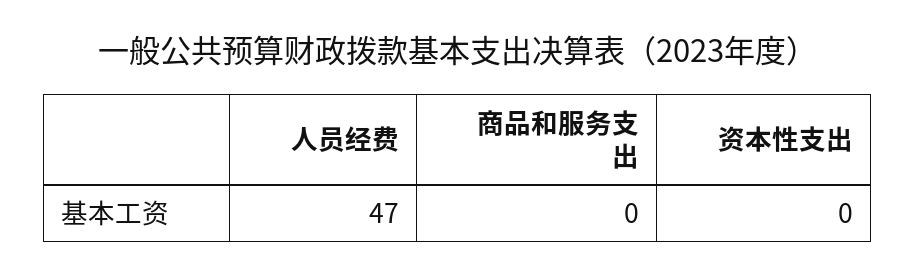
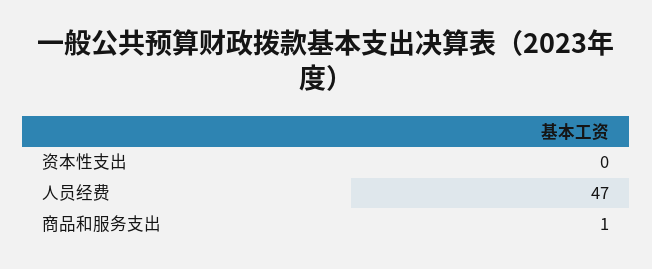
商品和服务支出: 0 -> 1

